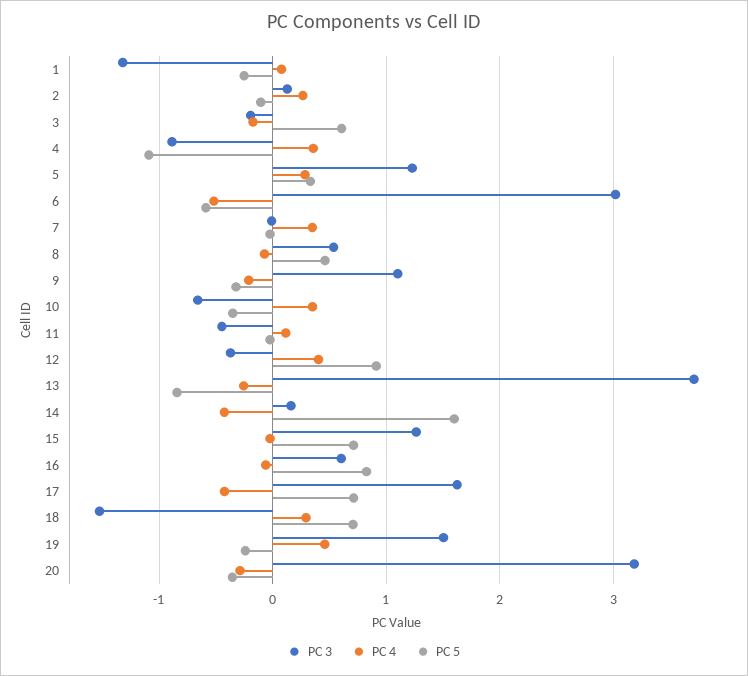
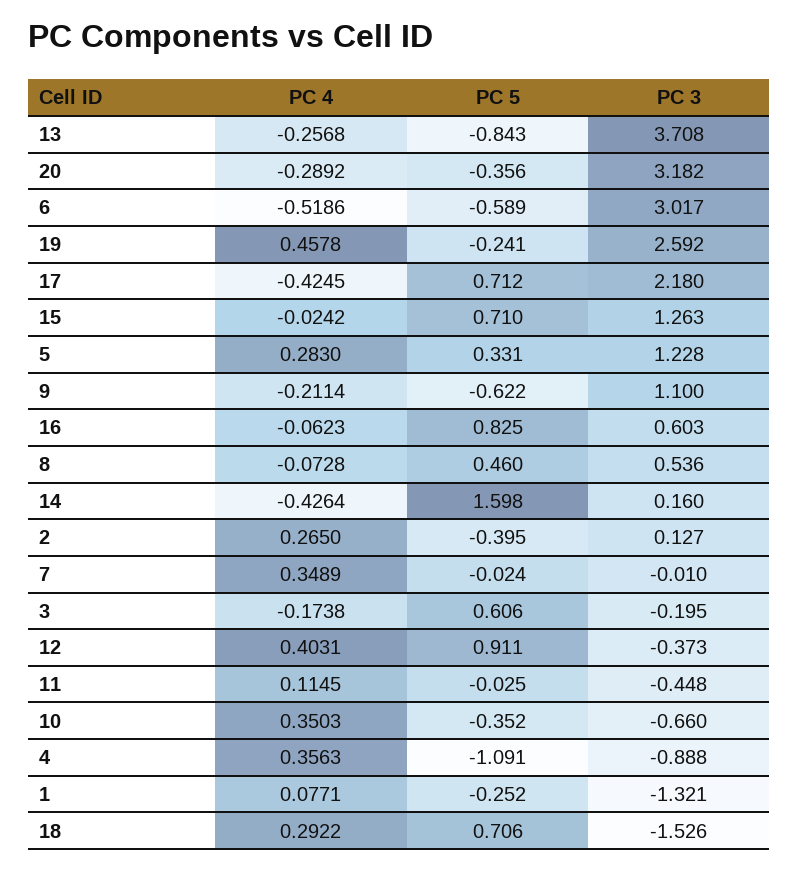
PC 5, 2: -0.1 -> -0.395
PC 5, 9: -0.3 -> -0.622
PC 3, 17: 1.6 -> 2.18
PC 3, 19: 1.5 -> 2.592

